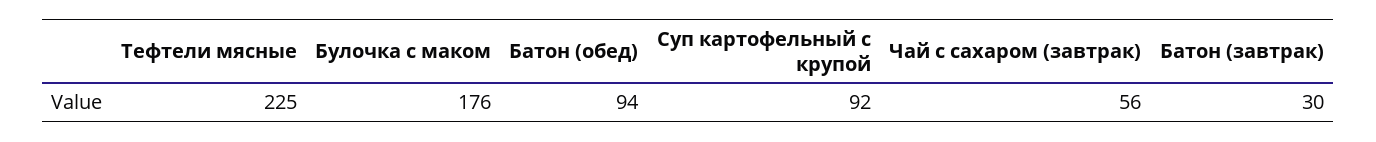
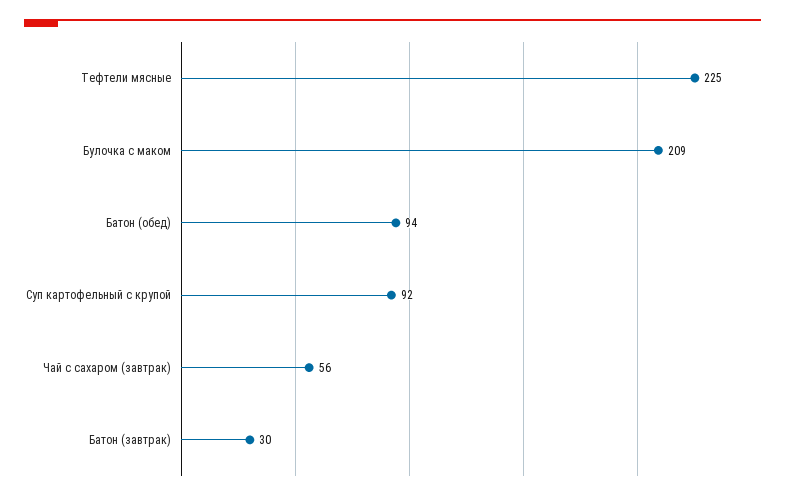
Булочка с маком: 176 -> 209

